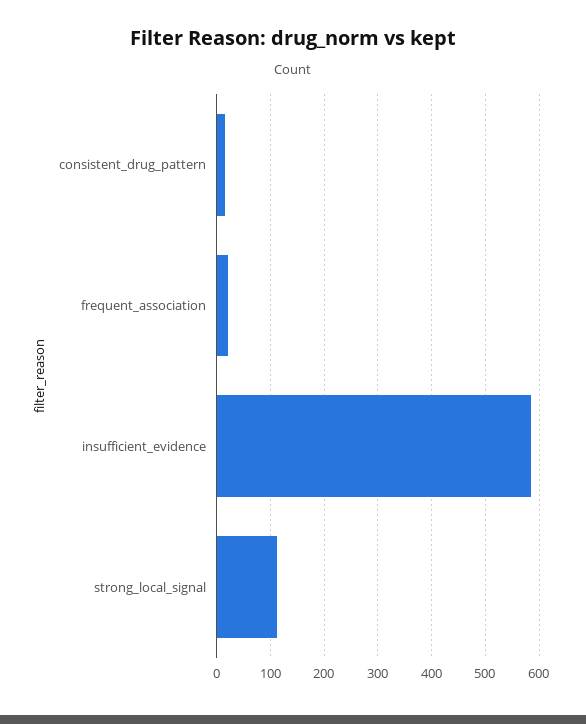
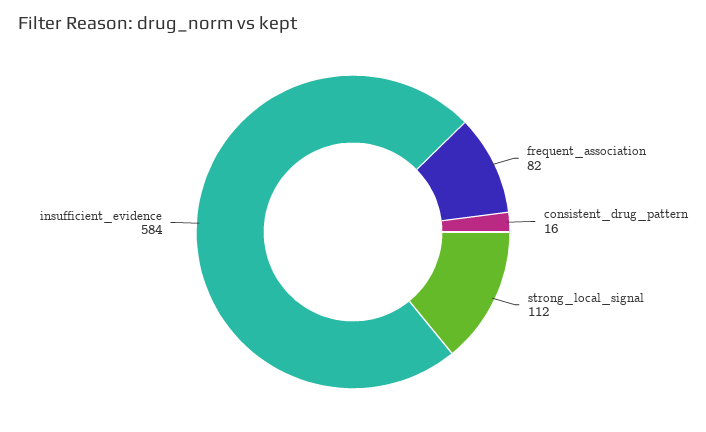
frequent_association: 20 -> 82

